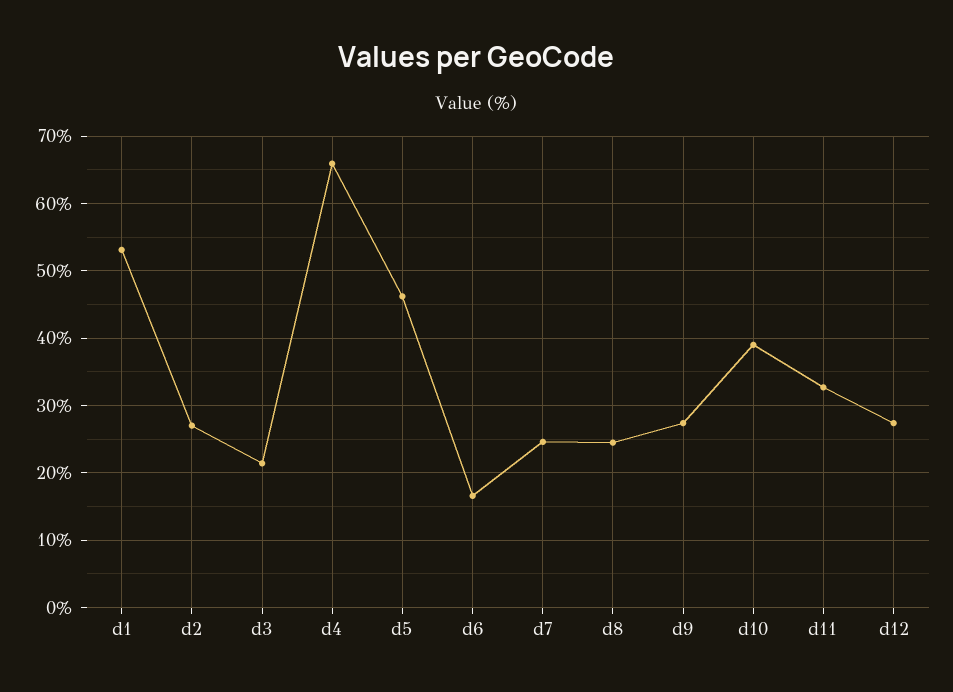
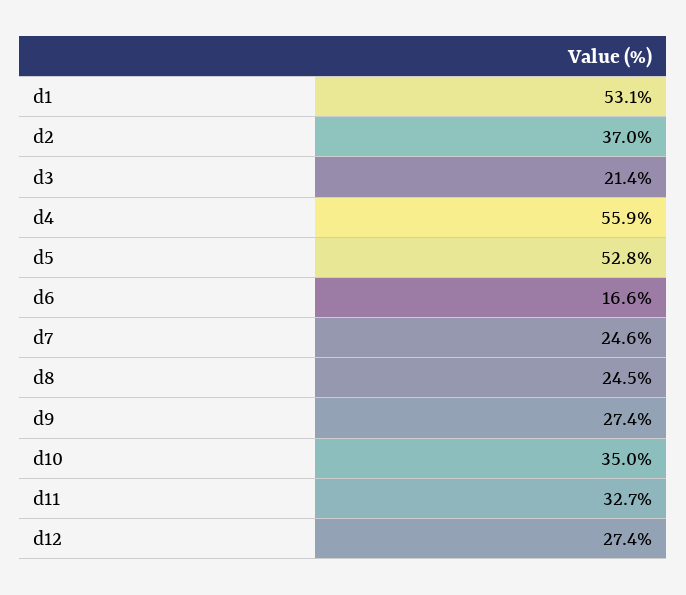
d2: 27 -> 37
d4: 66 -> 55.9
d5: 46 -> 52.8
d10: 39 -> 35

